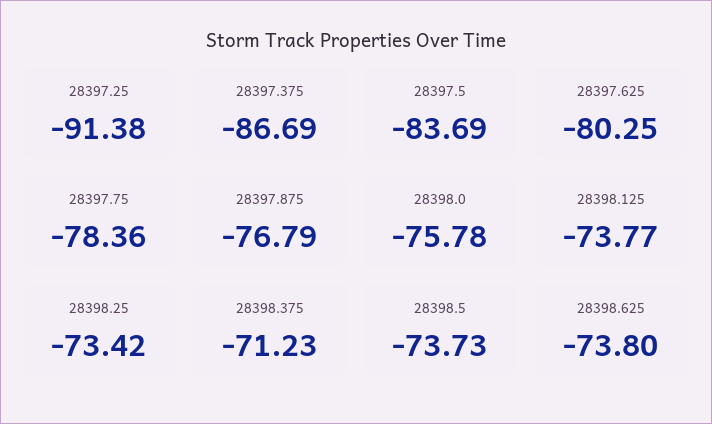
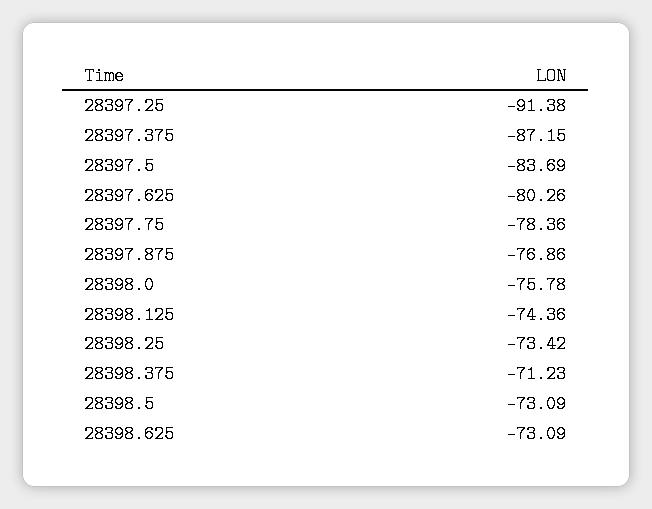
28397.375: -86.69 -> -87.15
28397.625: -80.25 -> -80.26
28397.875: -76.79 -> -76.86
28398.125: -73.77 -> -74.36
28398.5: -73.73 -> -73.09
28398.625: -73.8 -> -73.09

